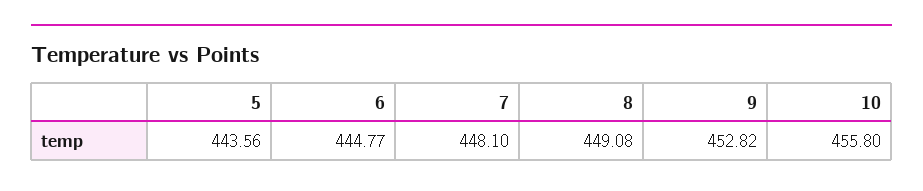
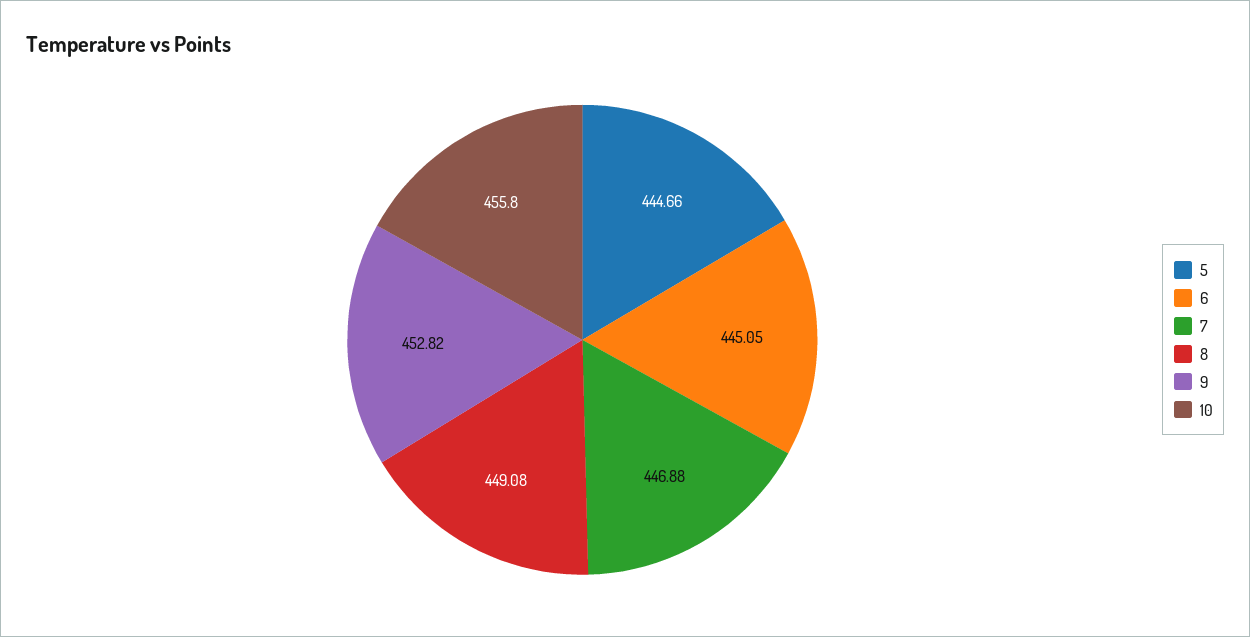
5: 443.56 -> 444.66
6: 444.77 -> 445.05
7: 448.1 -> 446.88

